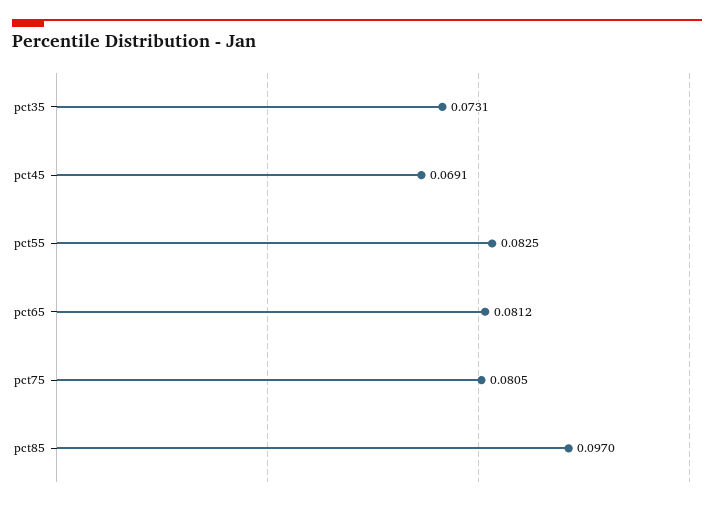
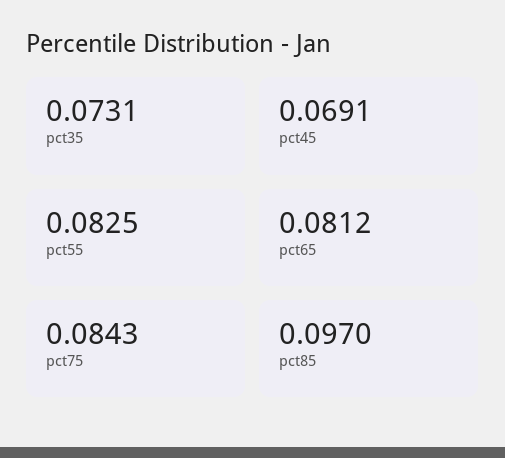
pct75: 0.0805 -> 0.0843

